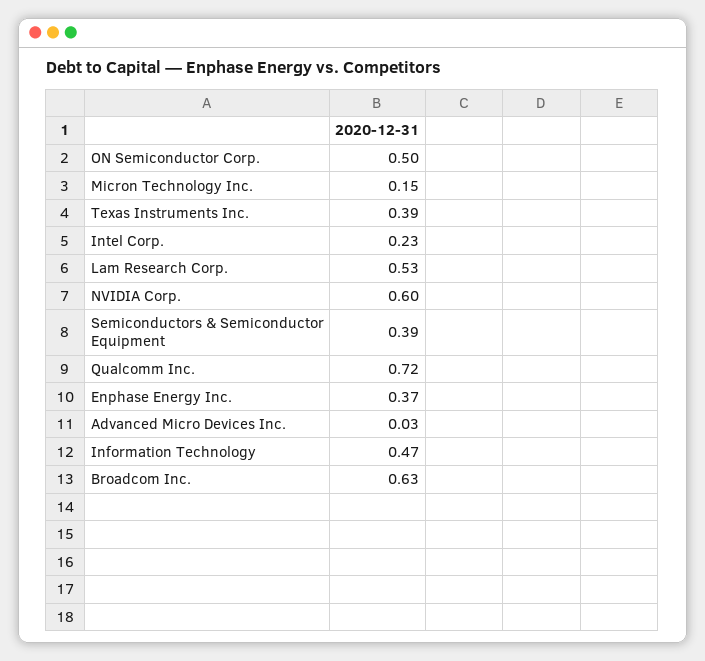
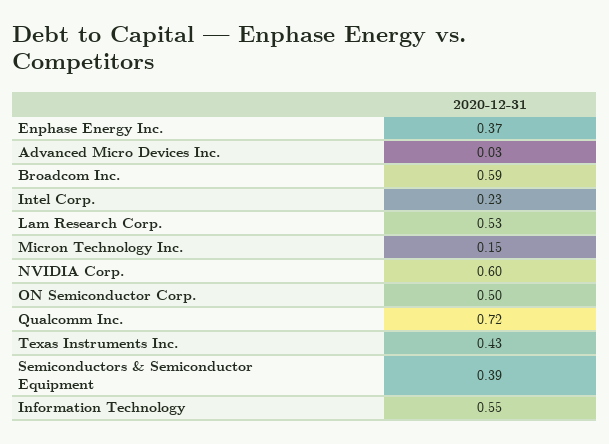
Texas Instruments Inc.: 0.39 -> 0.43
Information Technology: 0.47 -> 0.55
Broadcom Inc.: 0.63 -> 0.59

